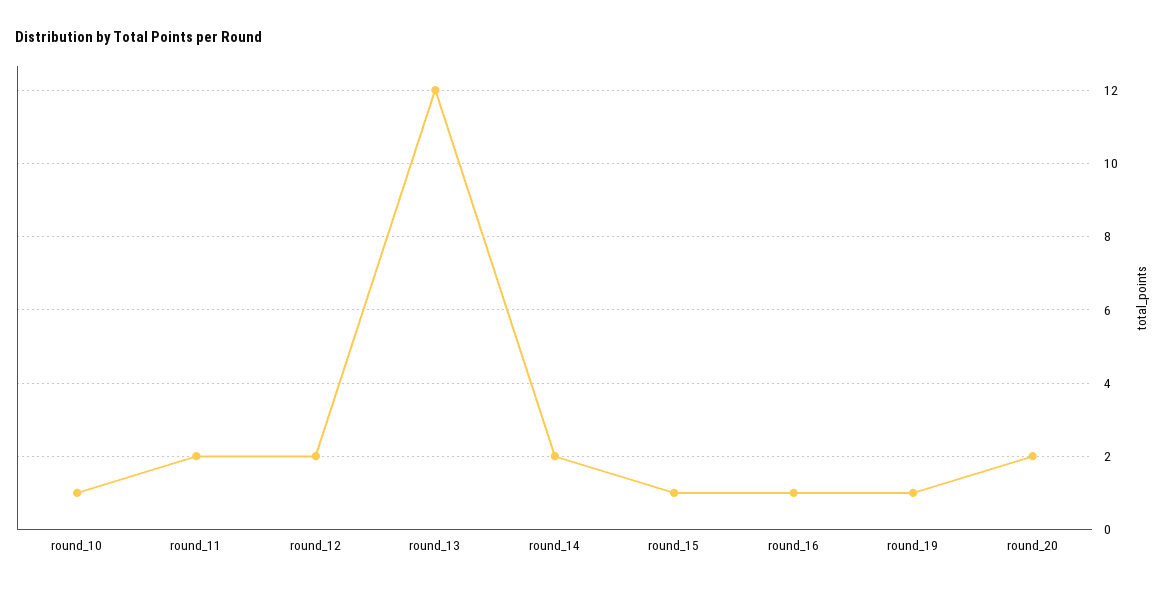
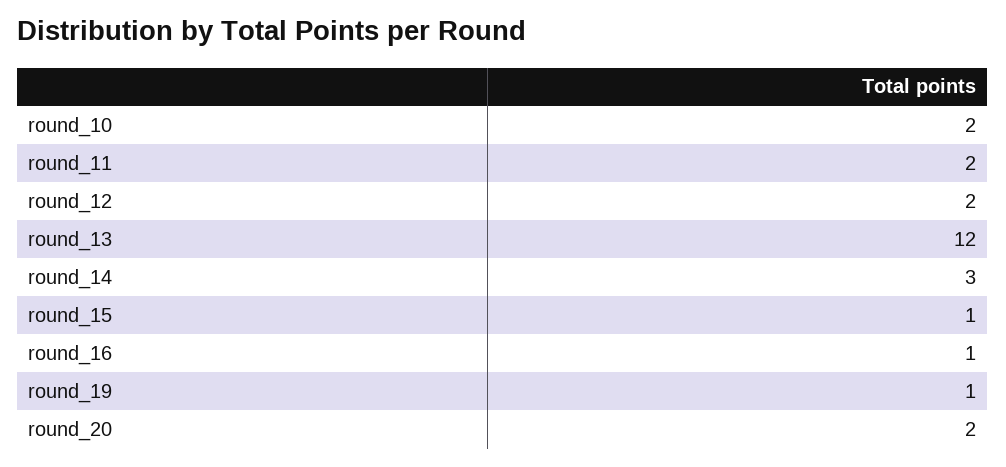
round_10: 1 -> 2
round_14: 2 -> 3

